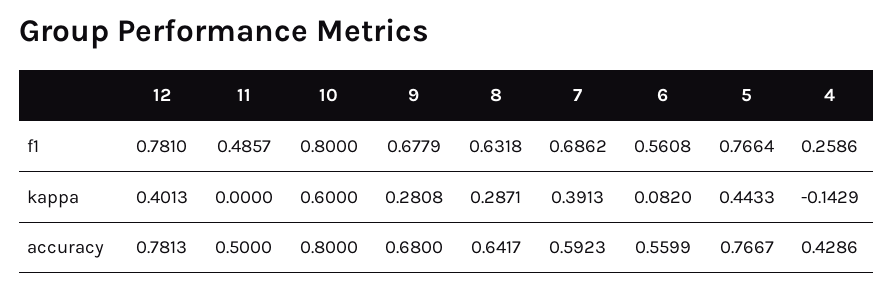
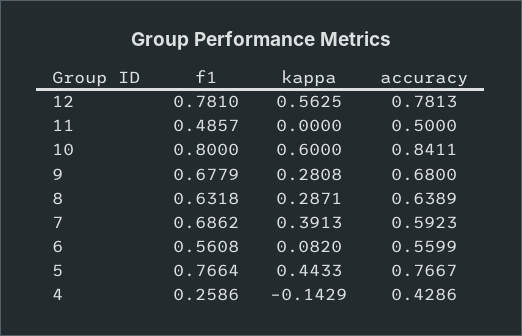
12, kappa: 0.4013 -> 0.5625
10, accuracy: 0.8 -> 0.8411
8, accuracy: 0.6417 -> 0.6389

